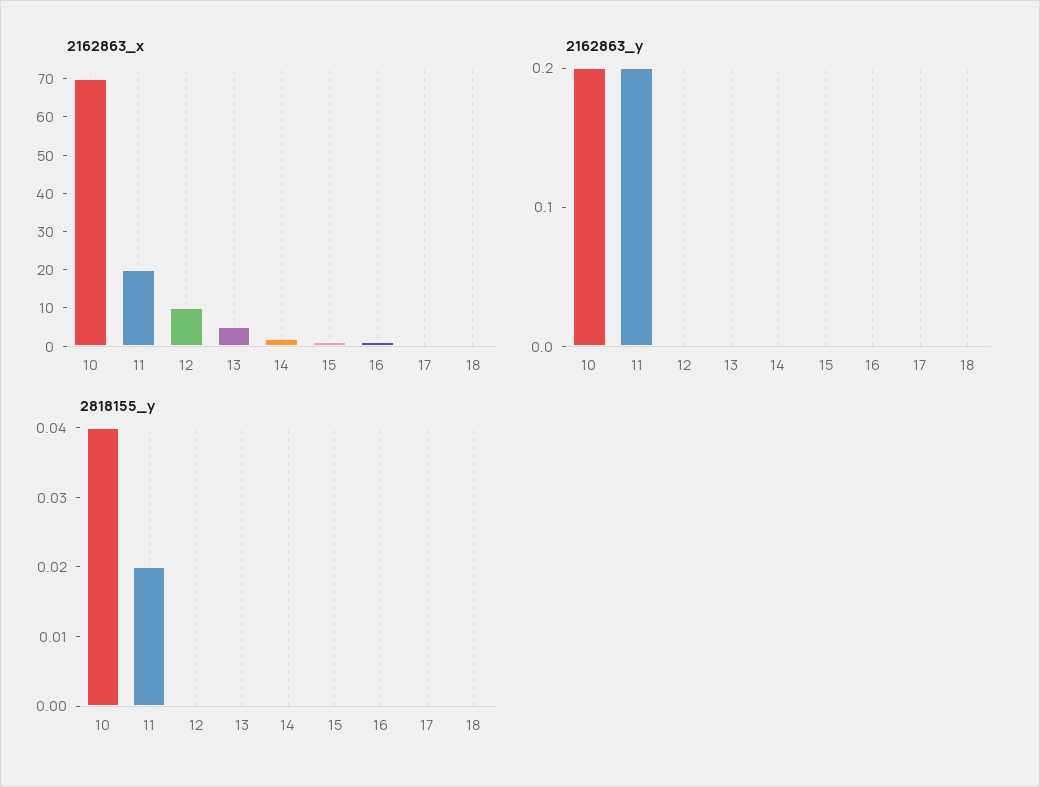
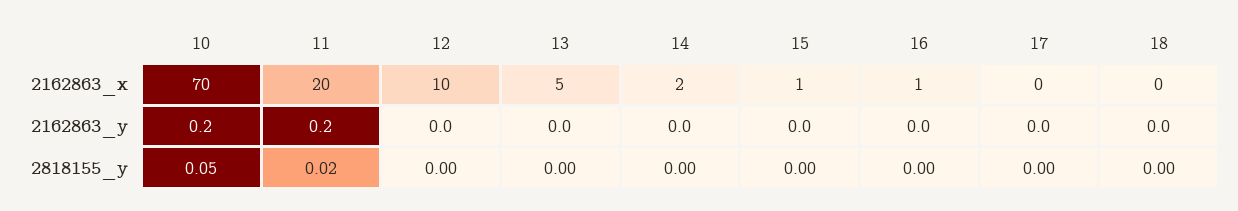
2818155_y, 10: 0.04 -> 0.05

